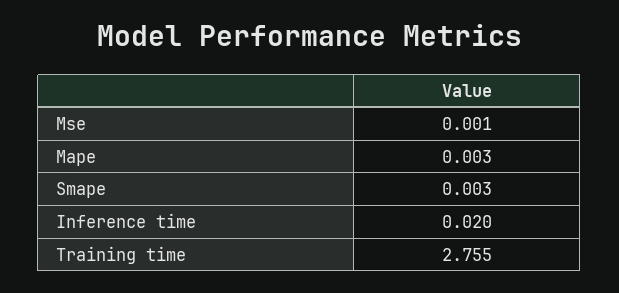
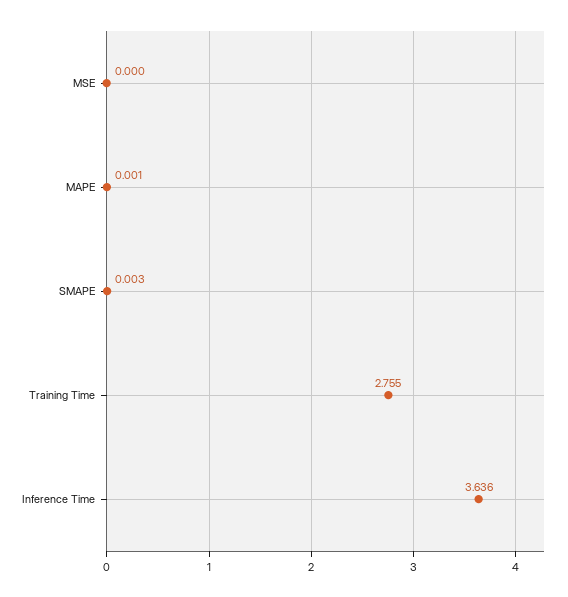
Mse: 0.001 -> 0
Mape: 0.003 -> 0.001
Inference time: 0.02 -> 3.636

